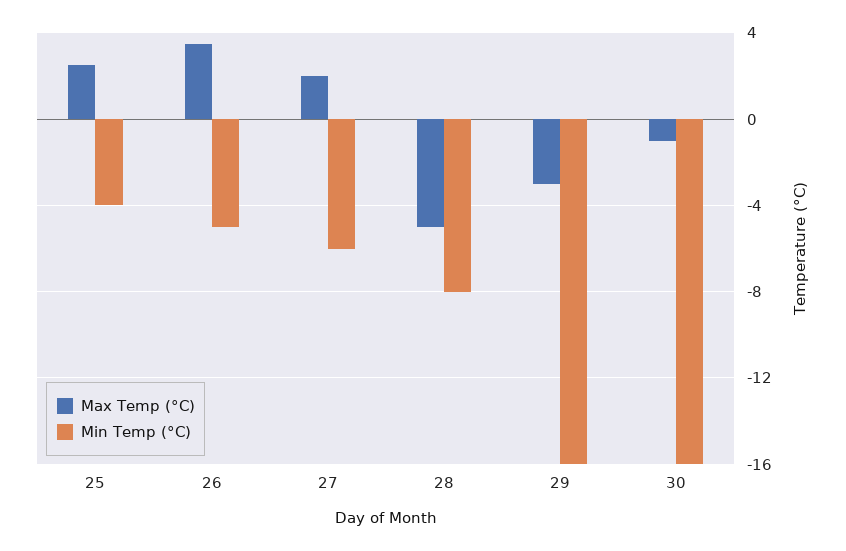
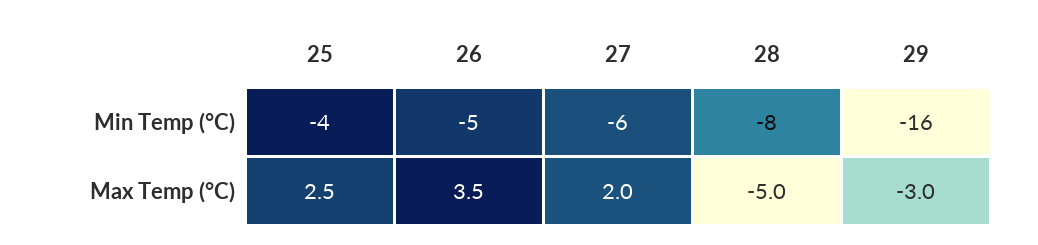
Max Temp (°C), 30: -1 -> none
Min Temp (°C), 30: -16 -> none

